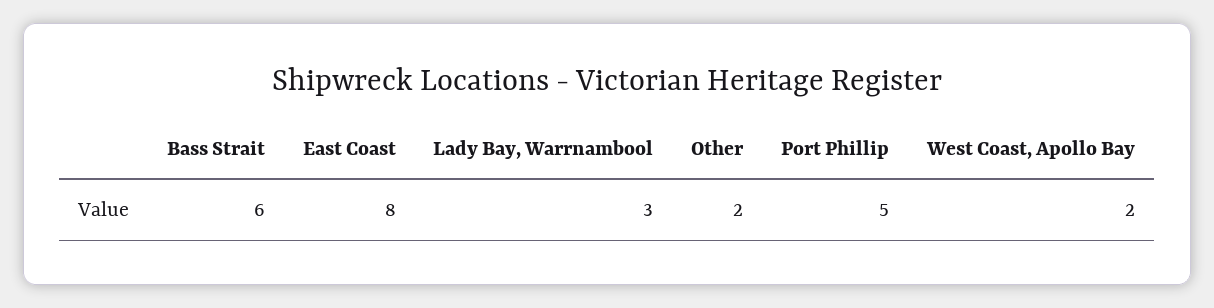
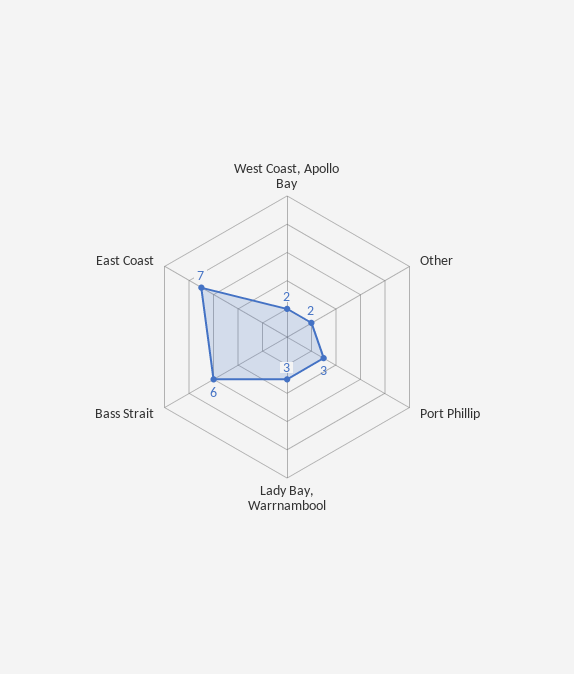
East Coast: 8 -> 7
Port Phillip: 5 -> 3

